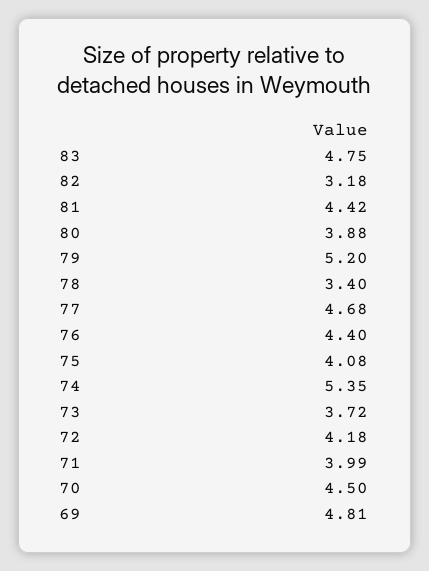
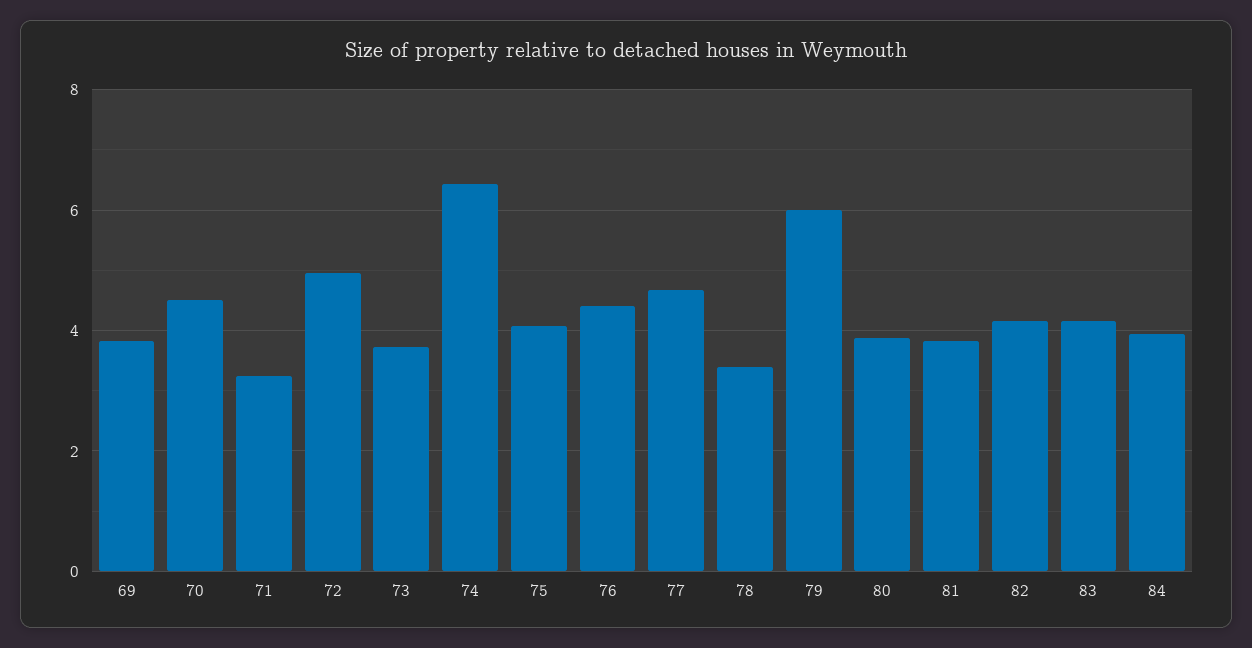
83: 4.75 -> 4.2
82: 3.18 -> 4.2
81: 4.42 -> 3.8
79: 5.2 -> 6
74: 5.35 -> 6.4
72: 4.18 -> 5
71: 3.99 -> 3.2
69: 4.81 -> 3.8
84: none -> 4

